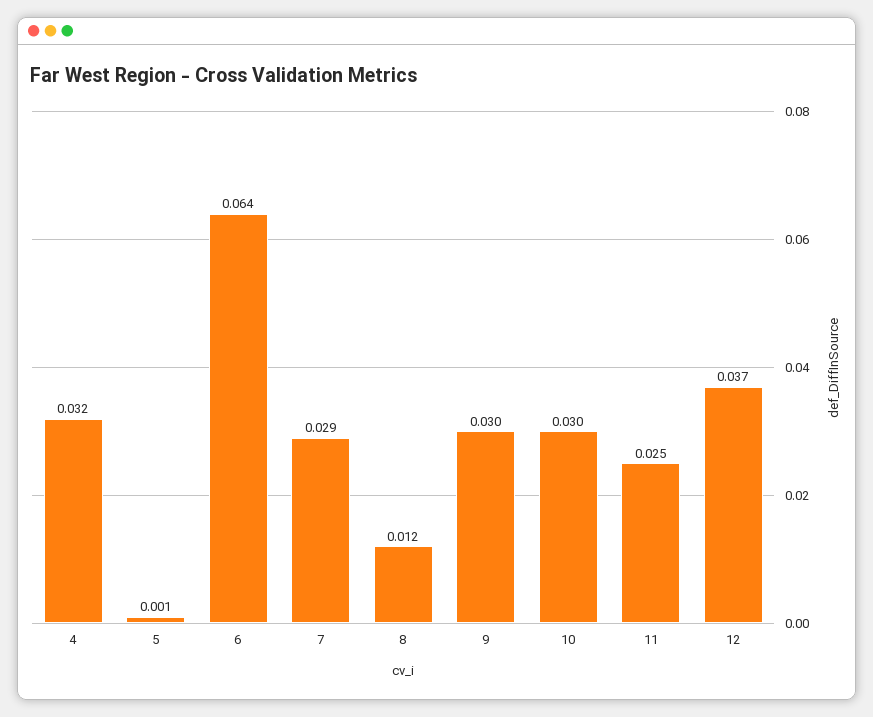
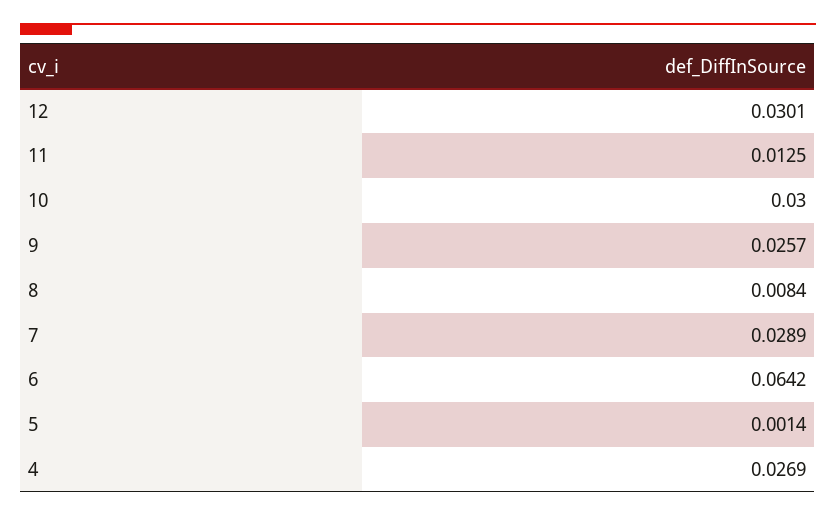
4: 0.032 -> 0.0269
8: 0.012 -> 0.0084
9: 0.03 -> 0.0257
11: 0.025 -> 0.0125
12: 0.037 -> 0.0301

